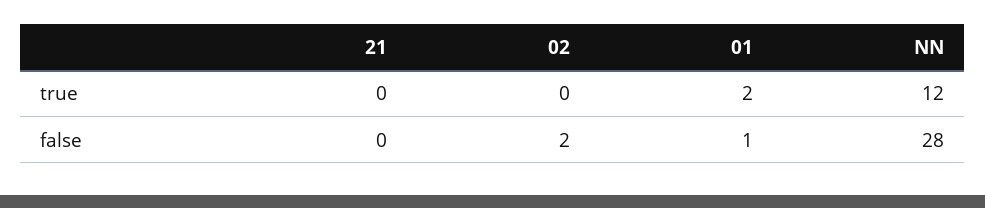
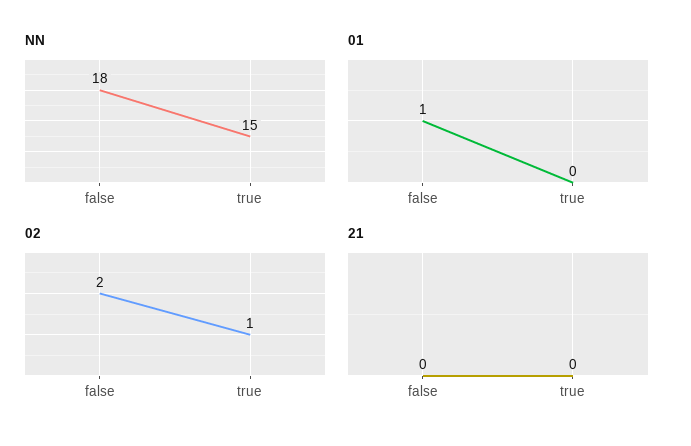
02, true: 0 -> 1
01, true: 2 -> 0
NN, true: 12 -> 15
NN, false: 28 -> 18

